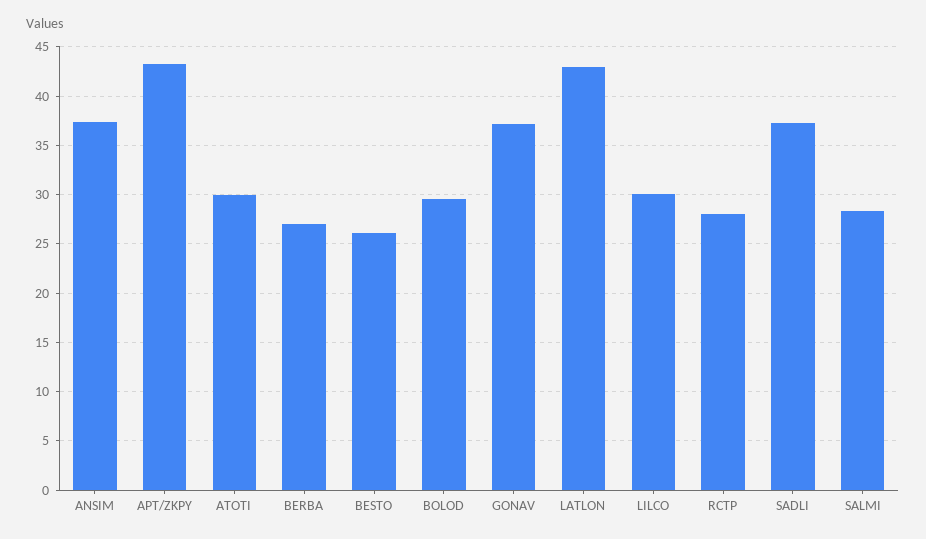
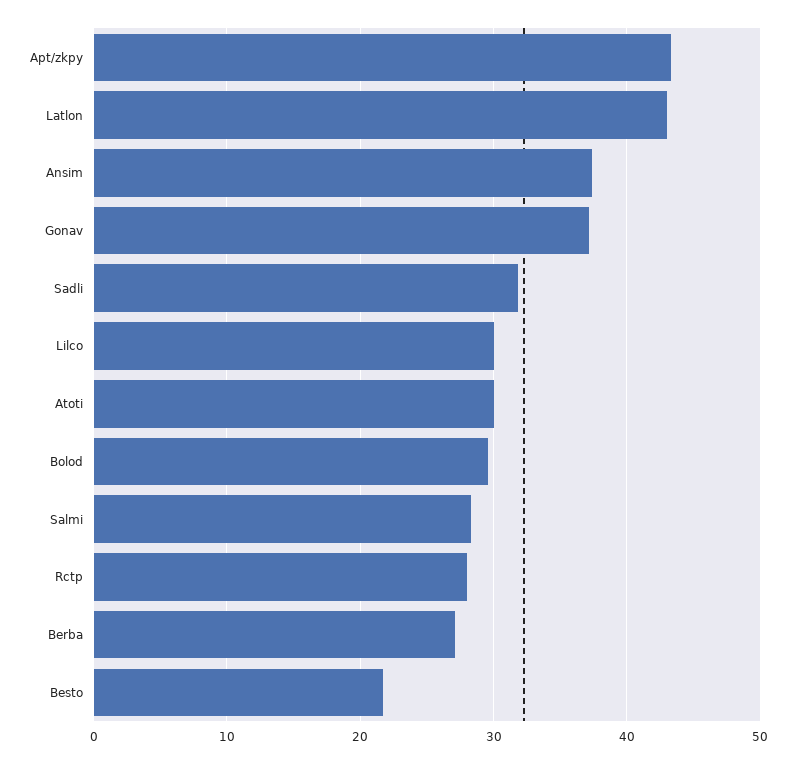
BESTO: 26 -> 22
SADLI: 37 -> 32

